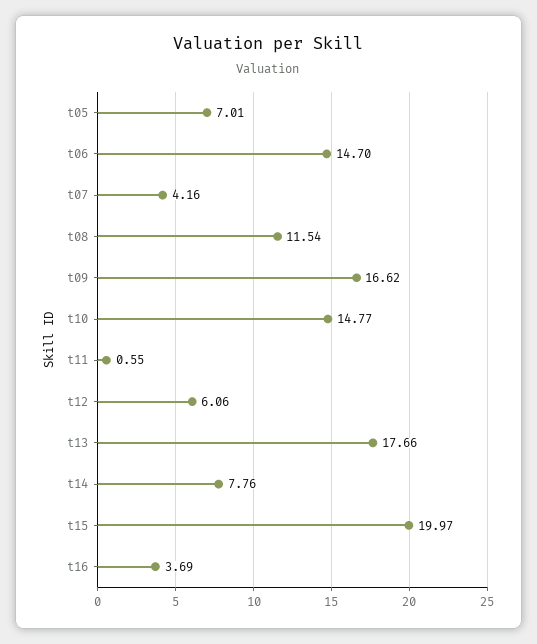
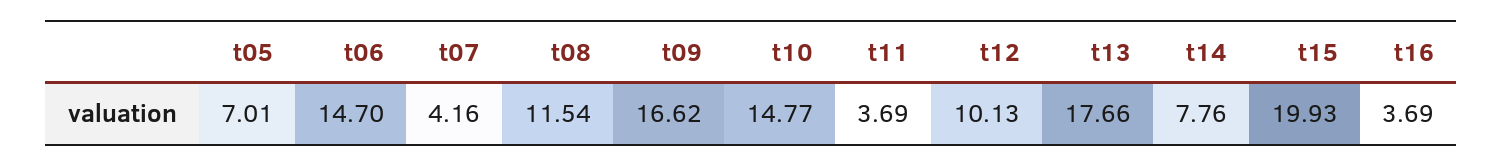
t11: 0.55 -> 3.69
t12: 6.06 -> 10.13
t15: 19.97 -> 19.93

